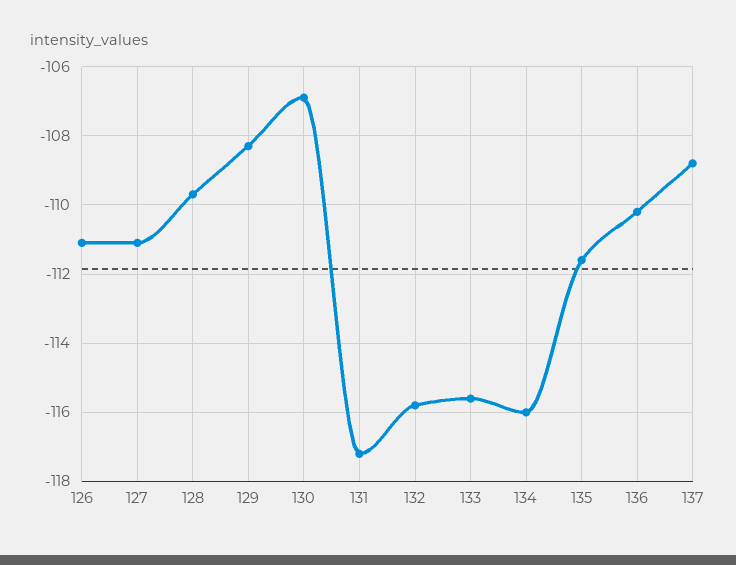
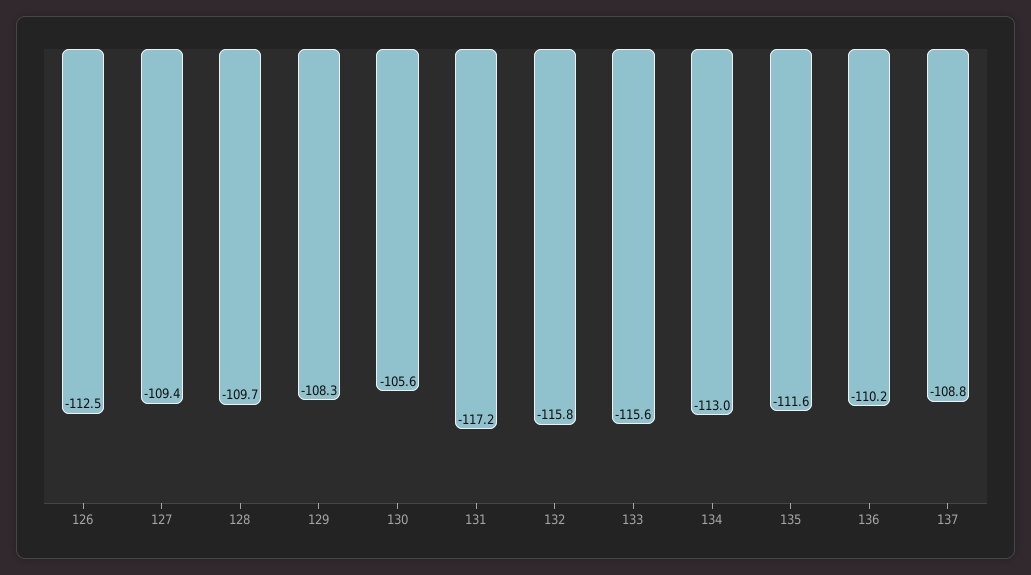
126: -111 -> -112.5
127: -111 -> -109.4
130: -107 -> -105.6
134: -116 -> -113

